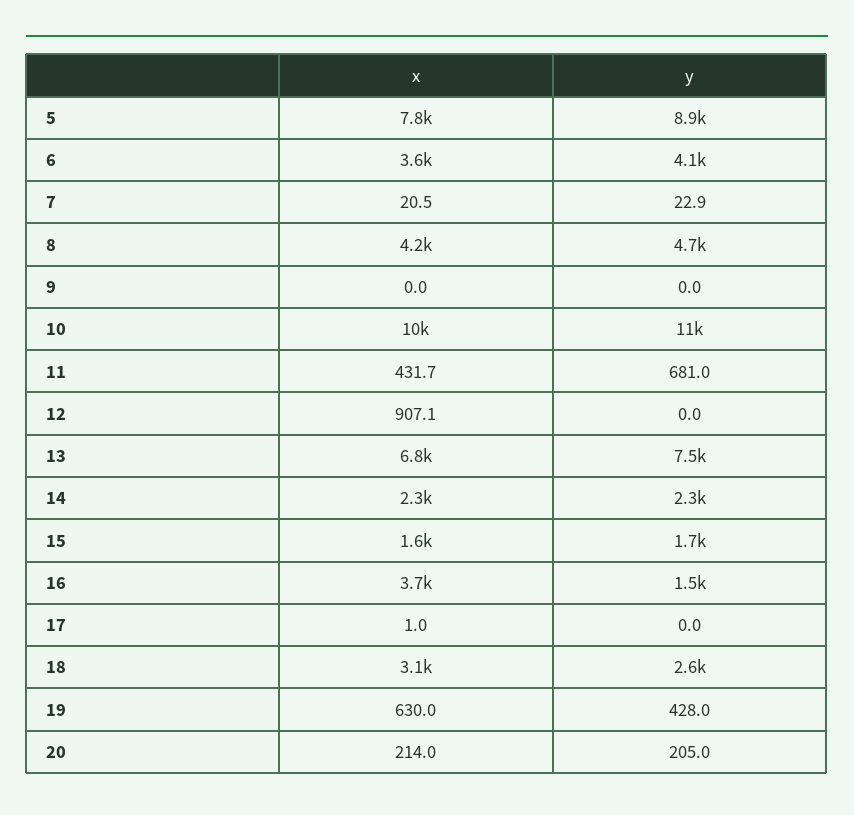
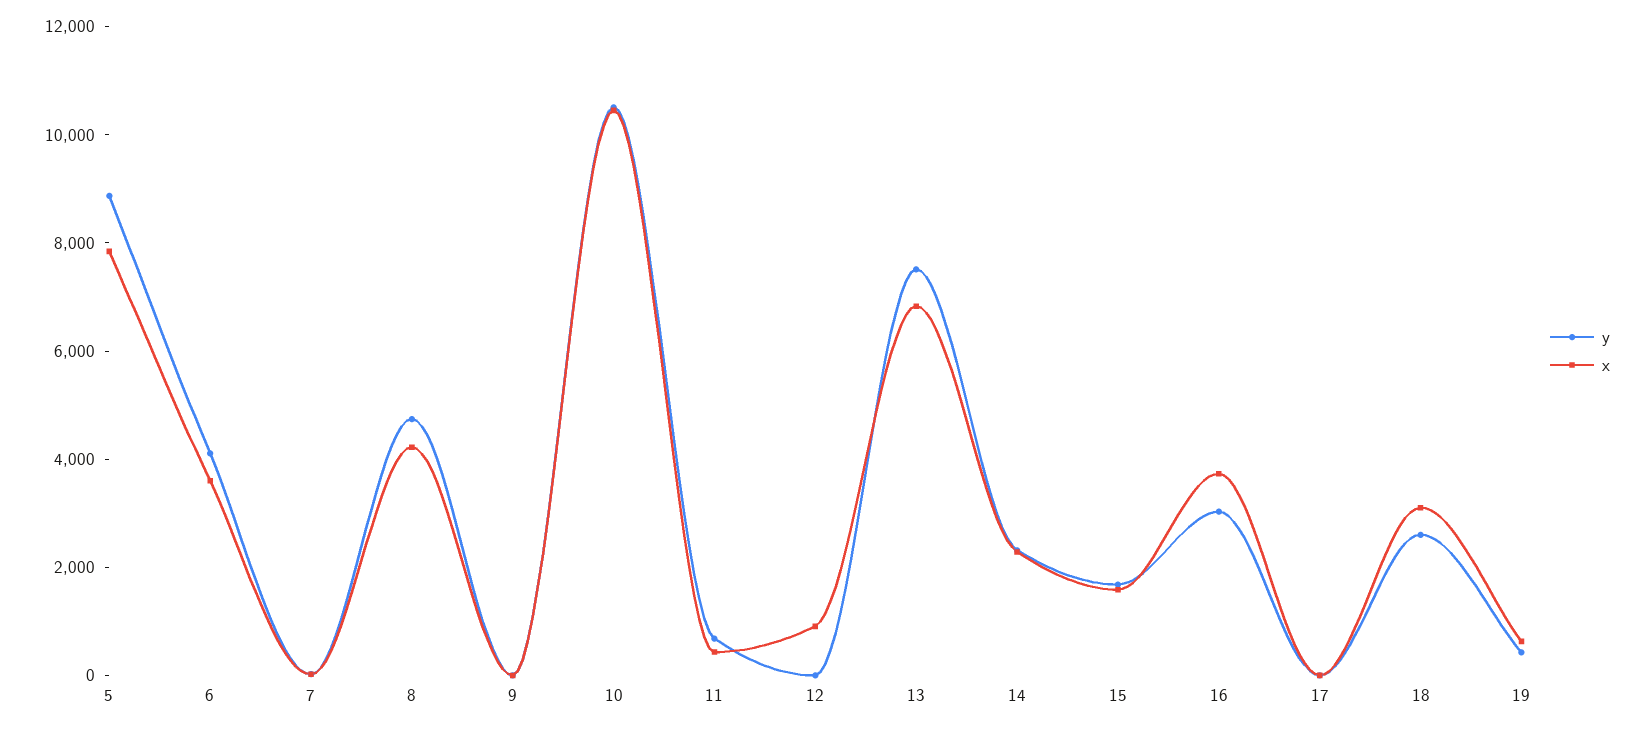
y, 16: 1500 -> 3000
x, 20: 214 -> none
y, 20: 205 -> none

